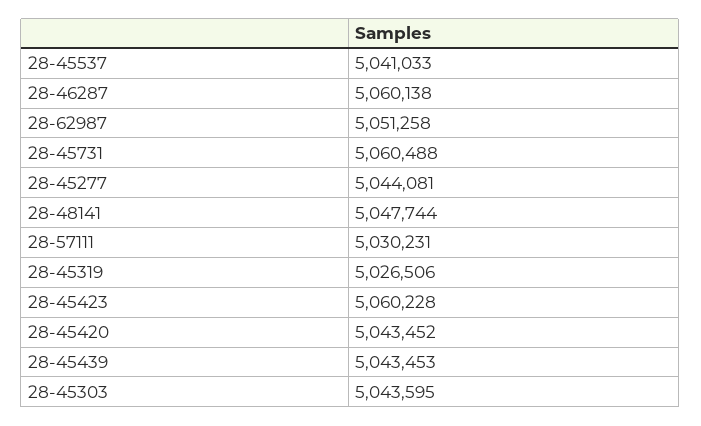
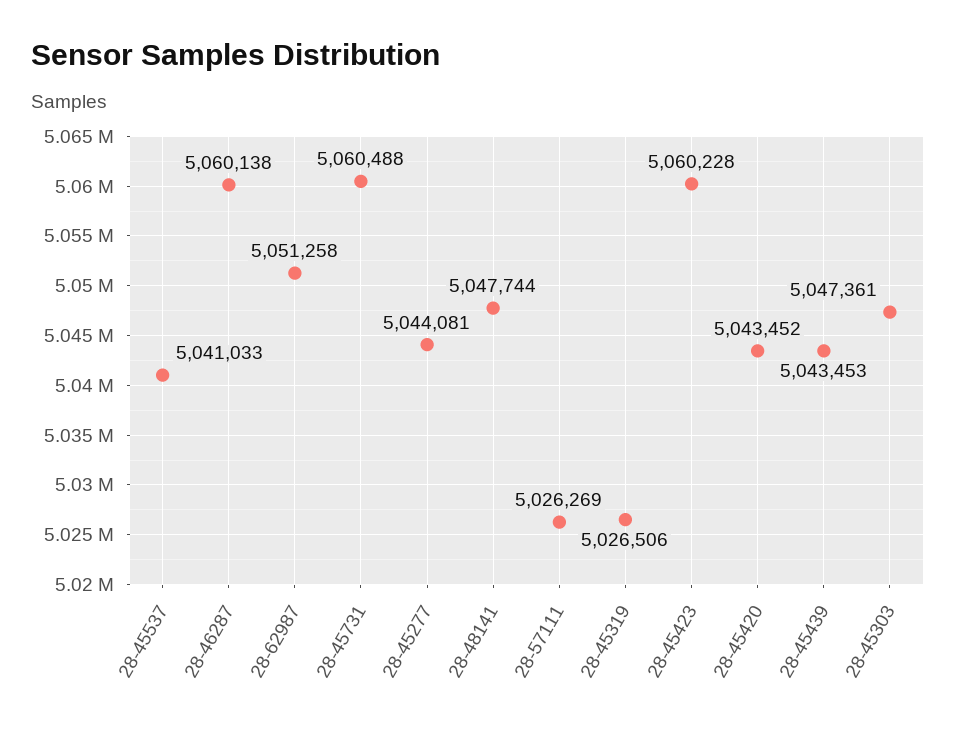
28-57111: 5030231 -> 5026269
28-45303: 5043595 -> 5047361

